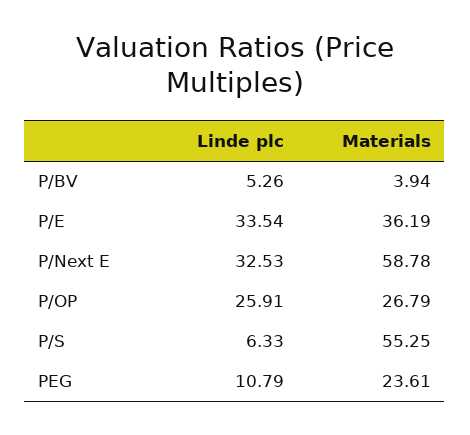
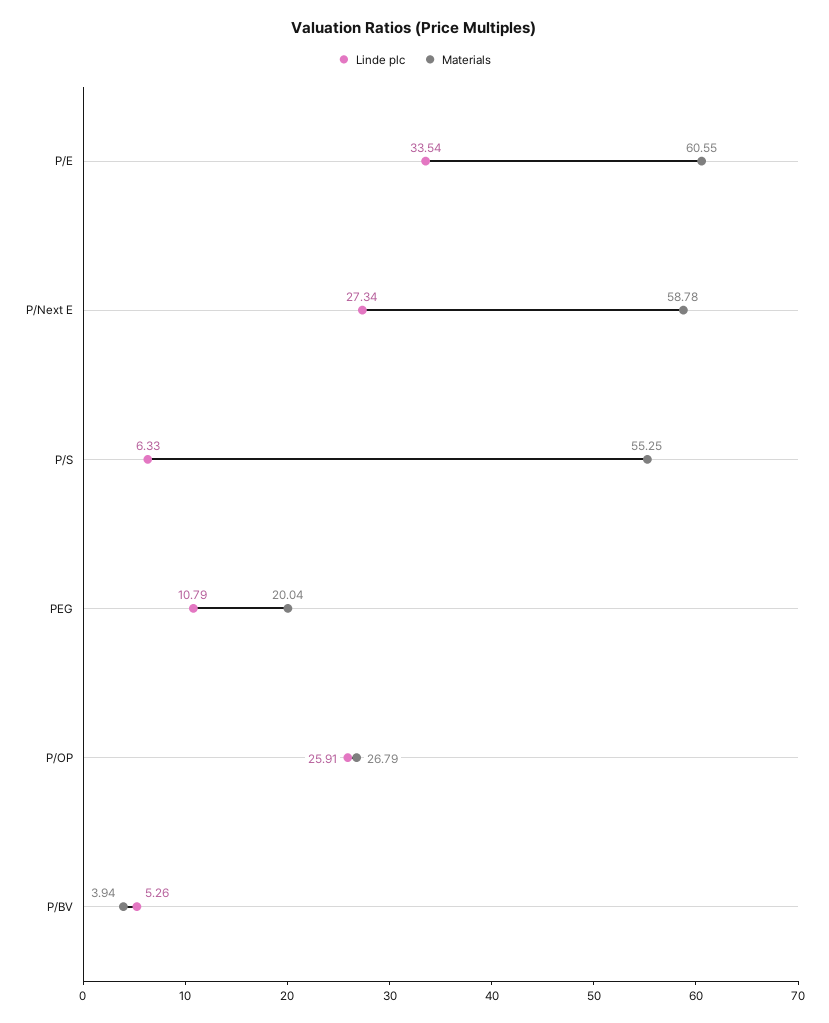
Materials, P/E: 36.19 -> 60.55
Linde plc, P/Next E: 32.53 -> 27.34
Materials, PEG: 23.61 -> 20.04

